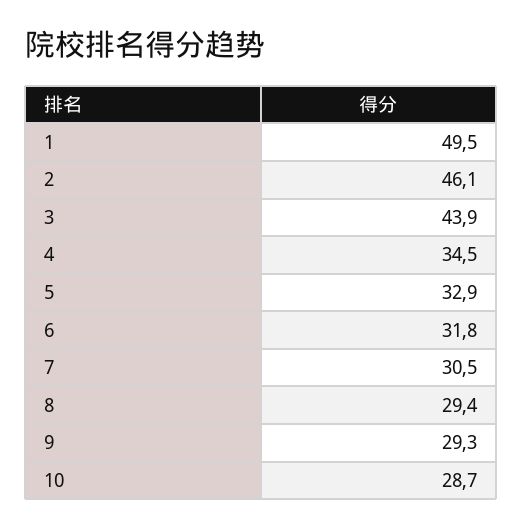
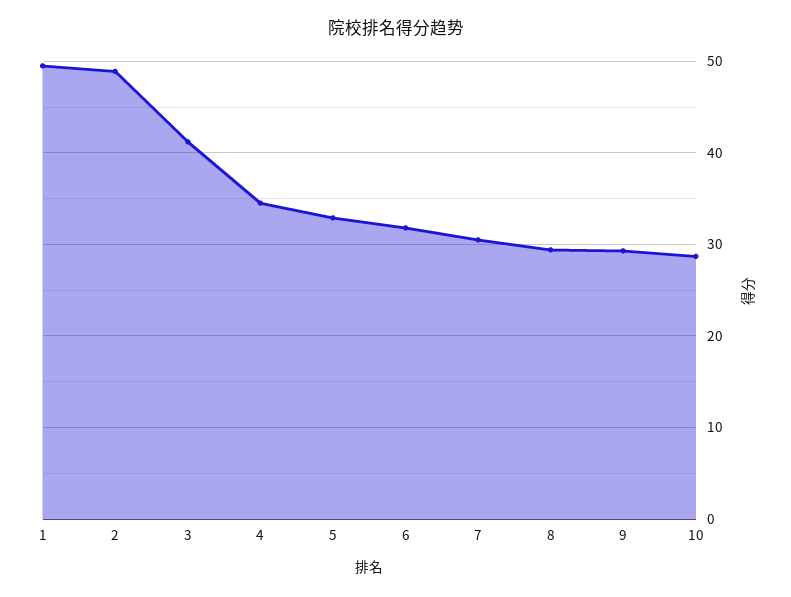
2: 46.1 -> 49
3: 43.9 -> 41

